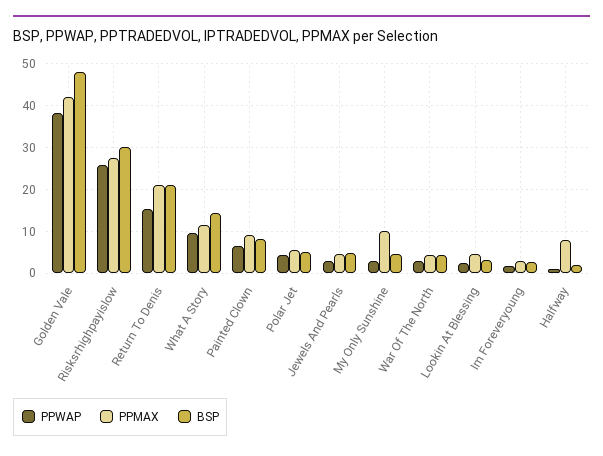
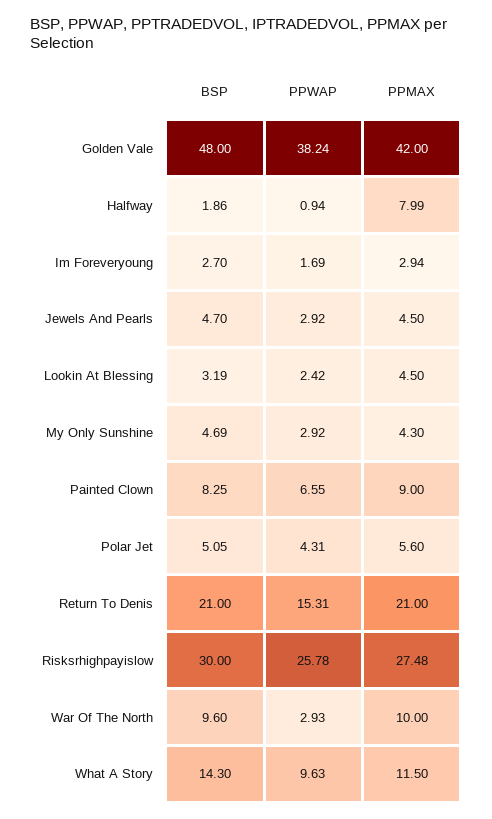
PPMAX, My Only Sunshine: 10 -> 4.3
PPMAX, War Of The North: 4 -> 10
BSP, War Of The North: 4 -> 9.6

